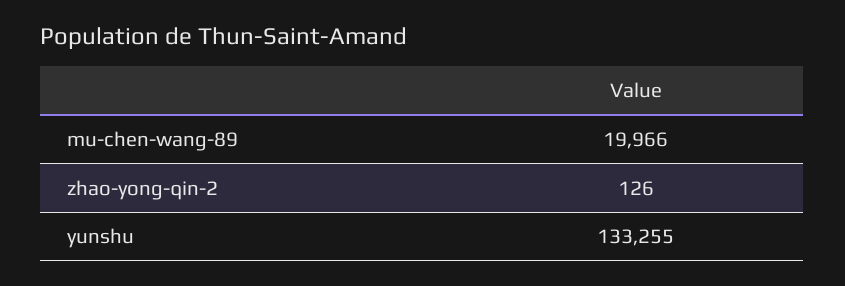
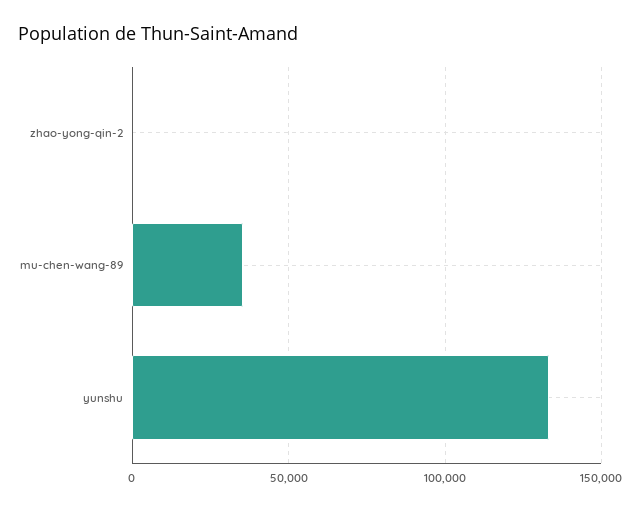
mu-chen-wang-89: 19966 -> 35000

